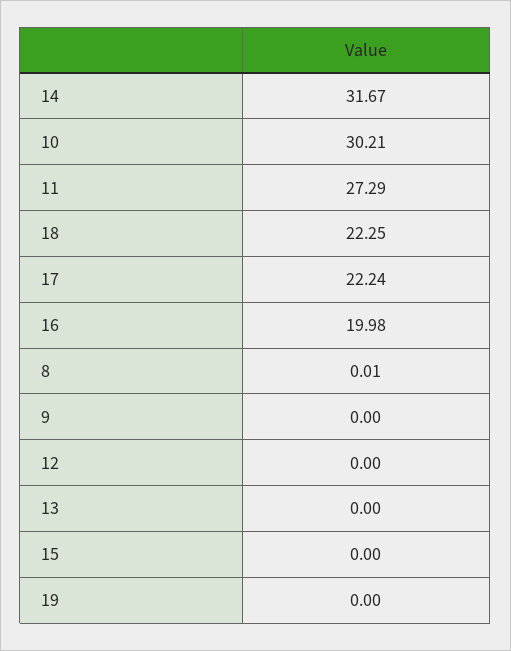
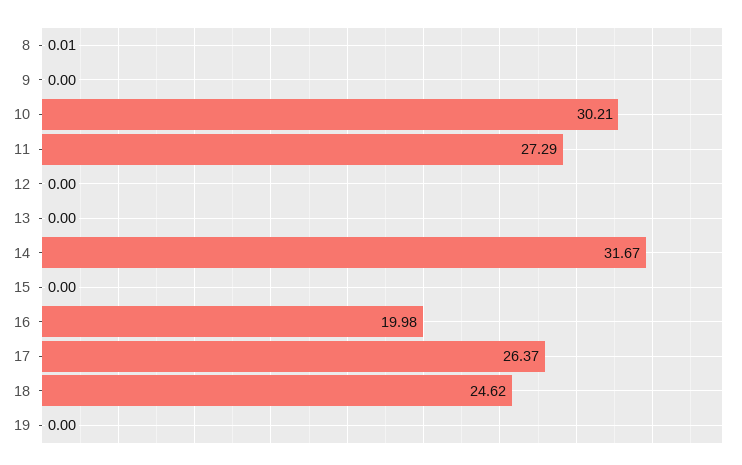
18: 22.25 -> 24.62
17: 22.24 -> 26.37

